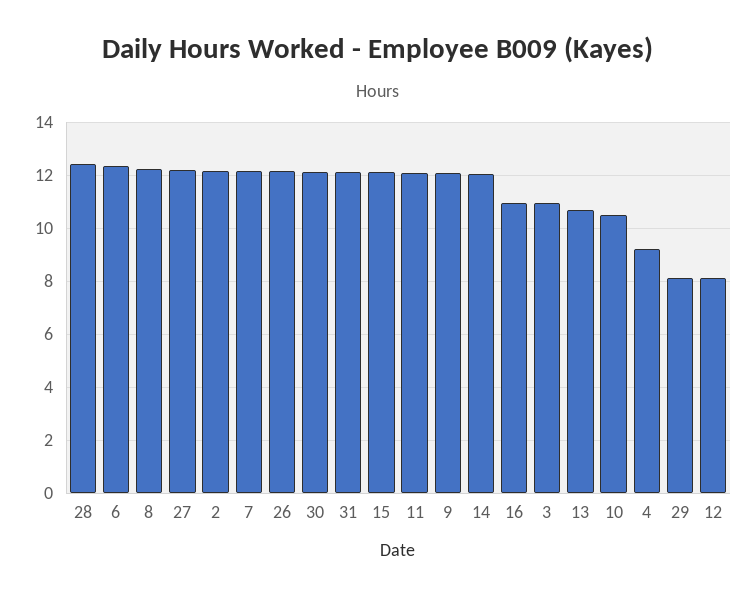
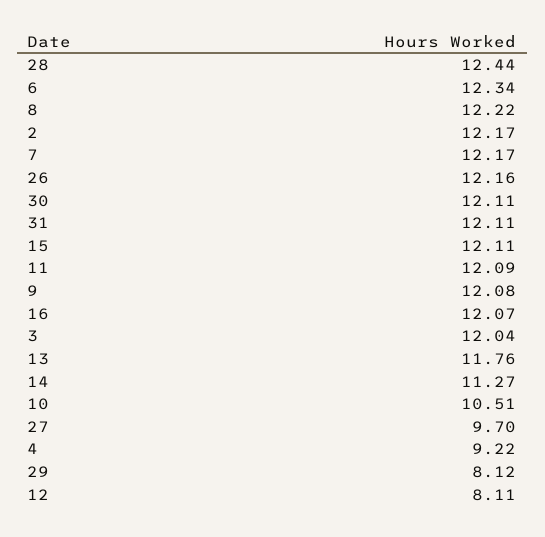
27: 12.25 -> 9.7
14: 12 -> 11.27
16: 11 -> 12.07
3: 11 -> 12.04
13: 10.75 -> 11.76

